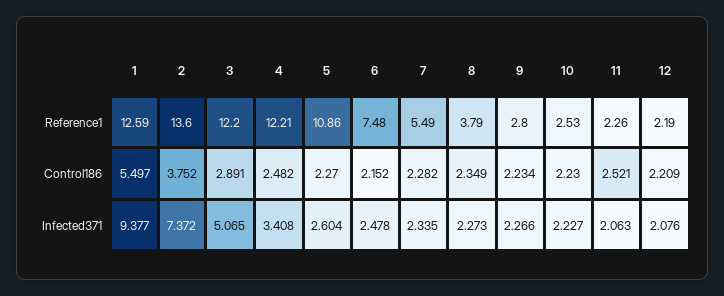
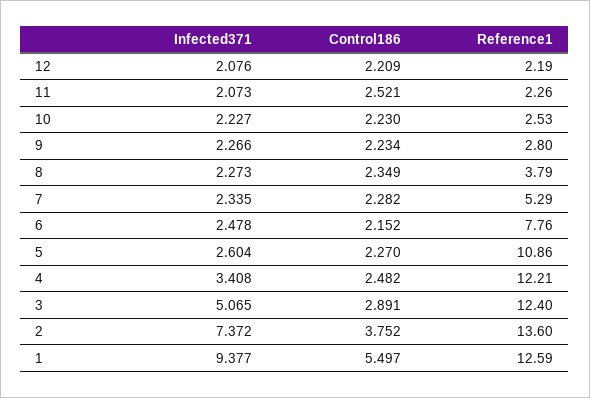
3, Reference1: 12.2 -> 12.4
6, Reference1: 7.48 -> 7.76
7, Reference1: 5.49 -> 5.29
11, Infected371: 2.063 -> 2.073

